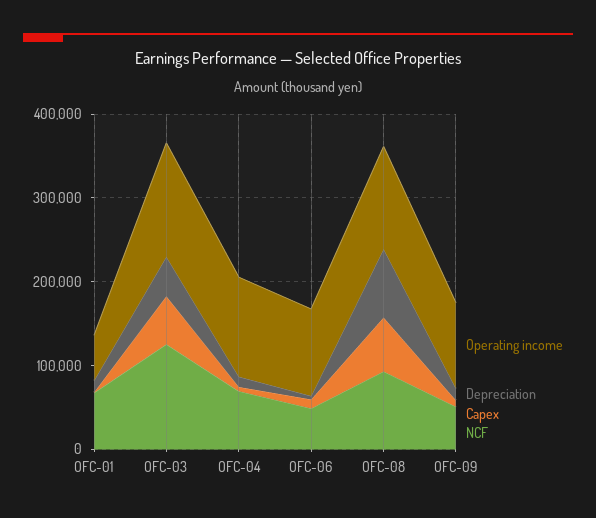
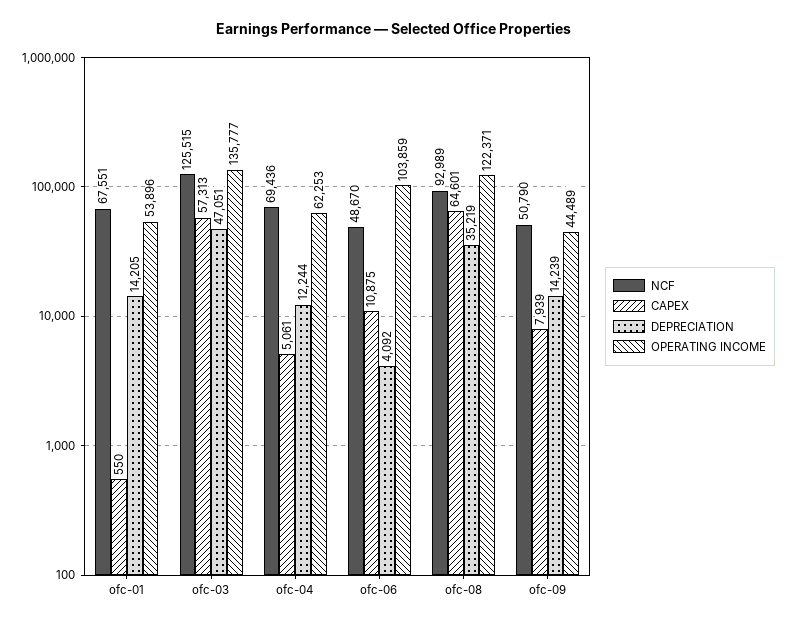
Operating income, OFC-04: 120000 -> 62253
Depreciation, OFC-08: 80000 -> 35219
Operating income, OFC-09: 100000 -> 44489

